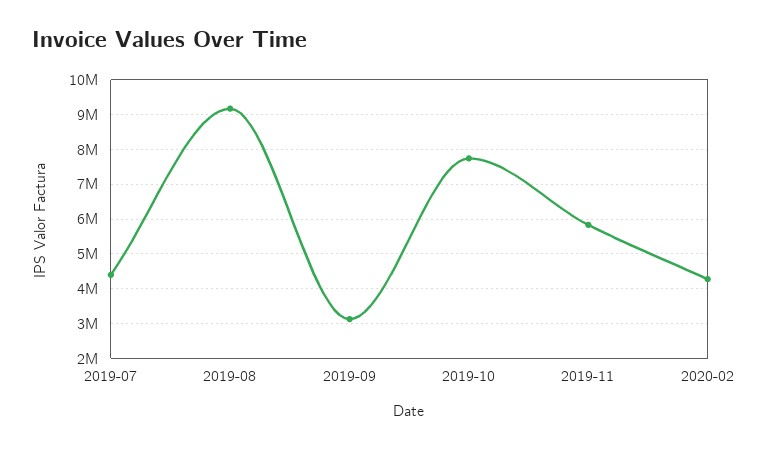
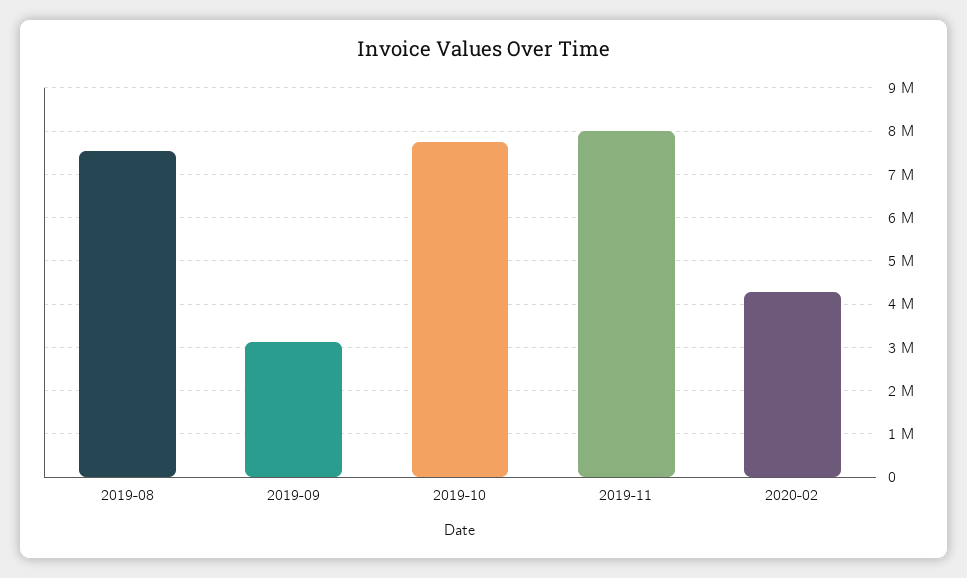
2019-07: 4400000 -> none
2019-08: 9200000 -> 7600000
2019-11: 5800000 -> 8000000

